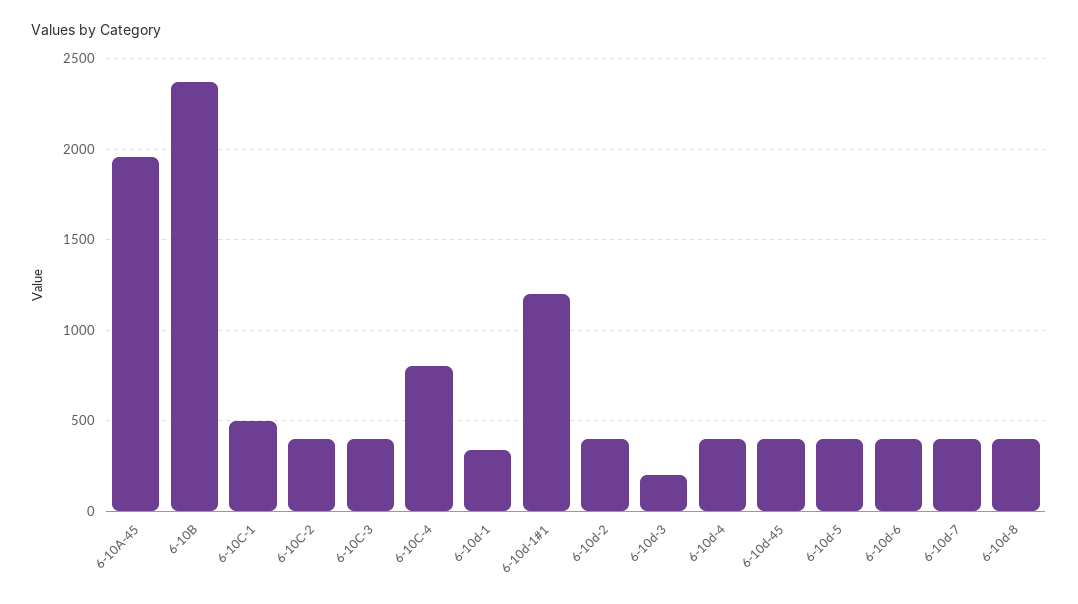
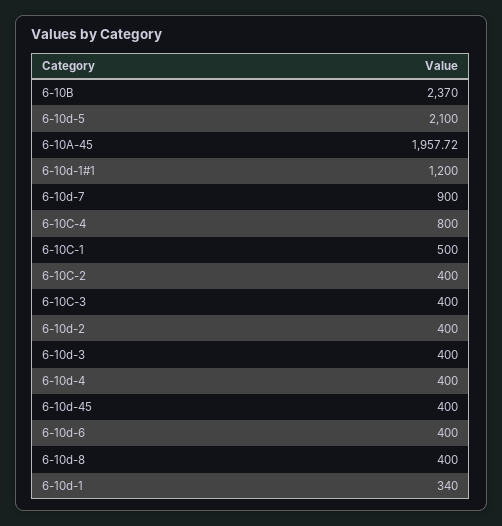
6-10d-3: 200 -> 400
6-10d-5: 400 -> 2100
6-10d-7: 400 -> 900

